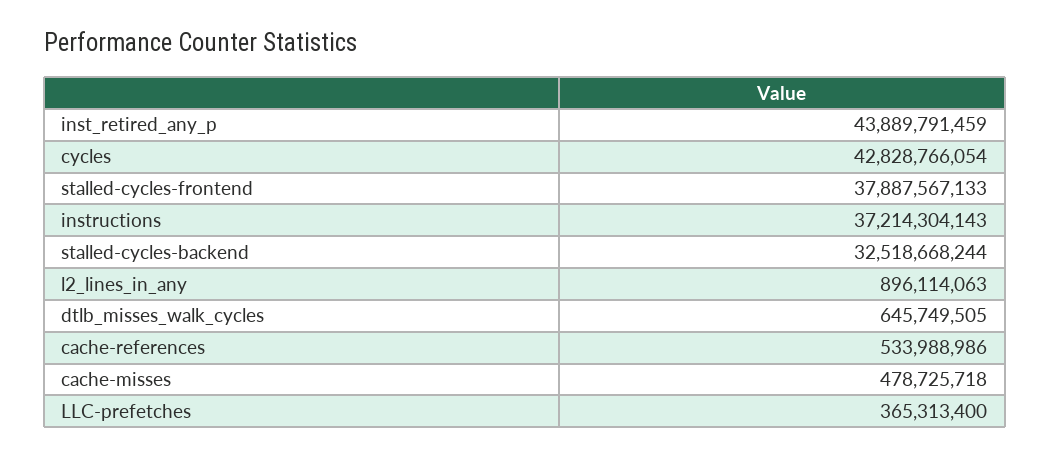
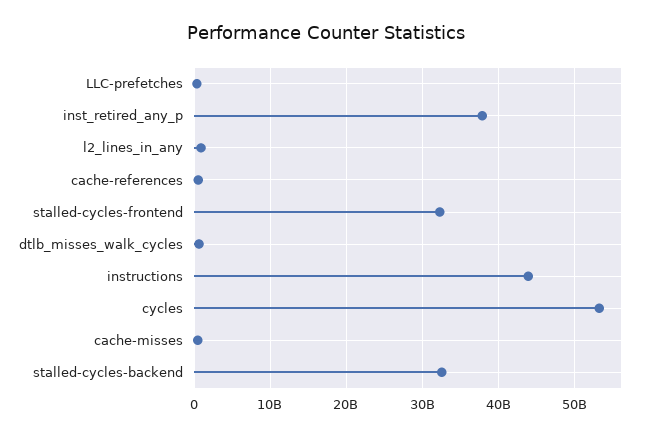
inst_retired_any_p: 43889791459 -> 38000000000
cycles: 42828766054 -> 53000000000
stalled-cycles-frontend: 37887567133 -> 32000000000
instructions: 37214304143 -> 44000000000

